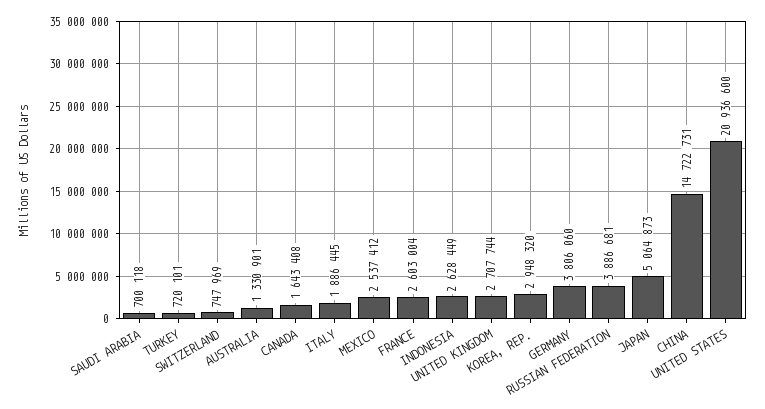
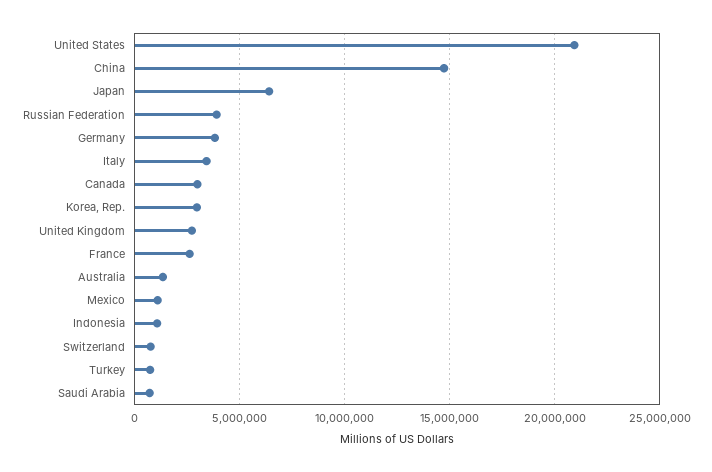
CANADA: 1643408 -> 3000000
ITALY: 1886445 -> 3500000
MEXICO: 2537412 -> 1000000
INDONESIA: 2628449 -> 1000000
JAPAN: 5064873 -> 6500000

